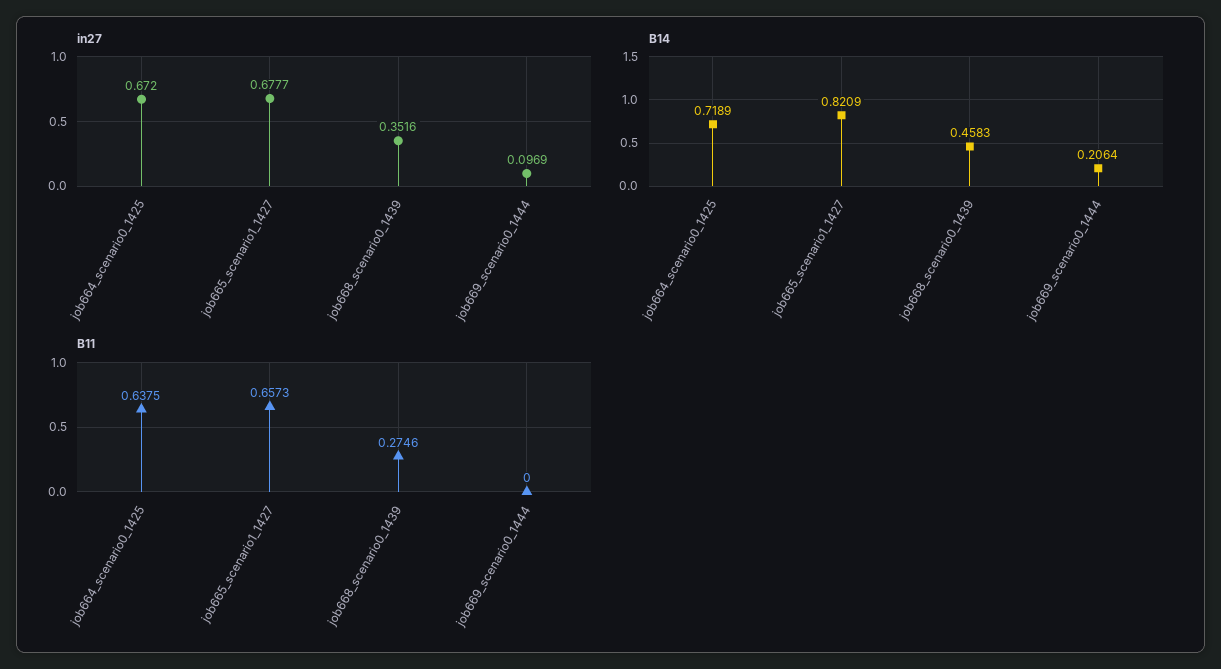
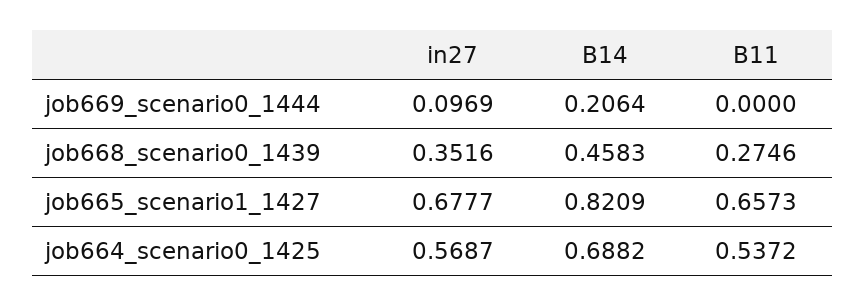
in27, job664_scenario0_1425: 0.672 -> 0.5687
B14, job664_scenario0_1425: 0.7189 -> 0.6882
B11, job664_scenario0_1425: 0.6375 -> 0.5372

